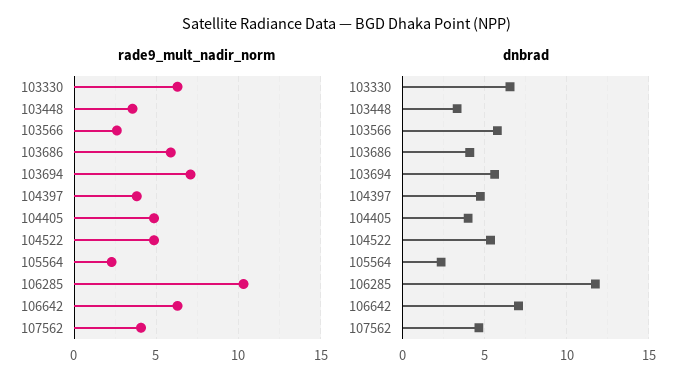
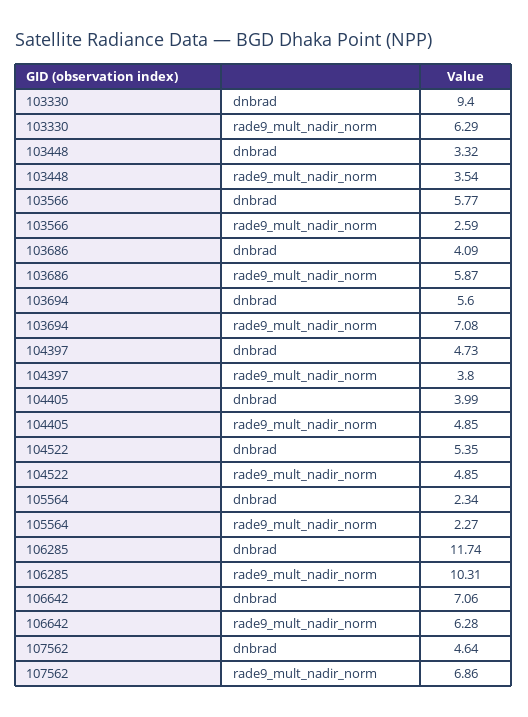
rade9_mult_nadir_norm, 107562: 4 -> 6.86
dnbrad, 103330: 6.5 -> 9.4

